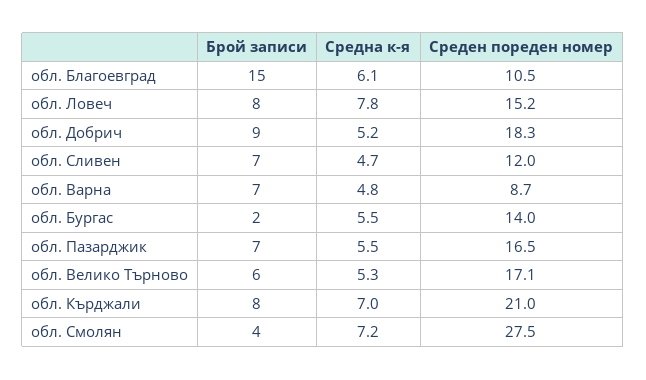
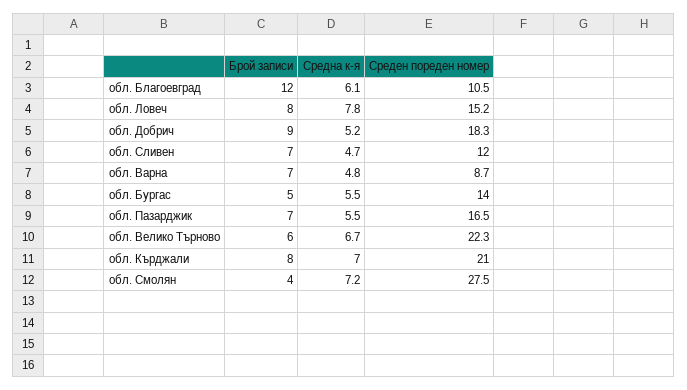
Брой записи, обл. Благоевград: 15 -> 12
Брой записи, обл. Бургас: 2 -> 5
Средна к-я, обл. Велико Търново: 5.3 -> 6.7
Среден пореден номер, обл. Велико Търново: 17.1 -> 22.3

